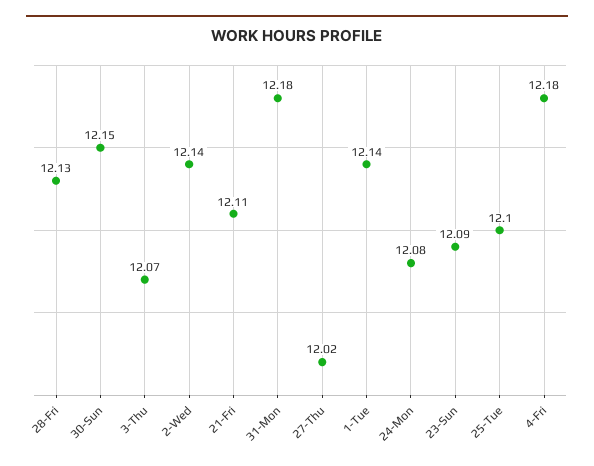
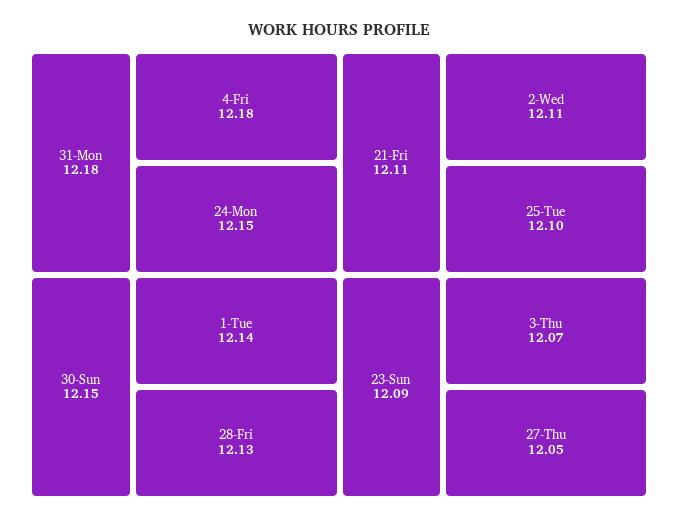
2-Wed: 12.14 -> 12.11
27-Thu: 12.02 -> 12.05
24-Mon: 12.08 -> 12.15

